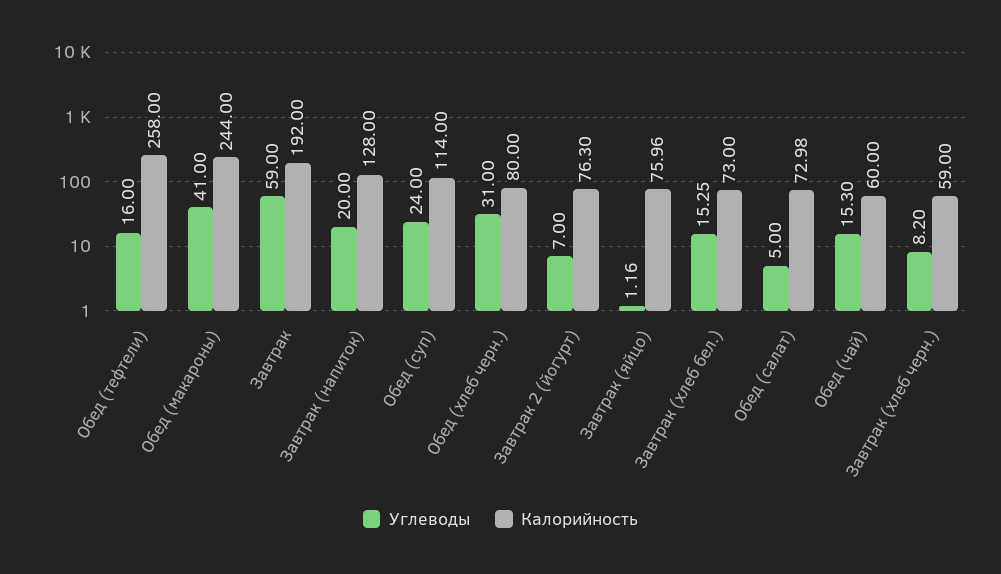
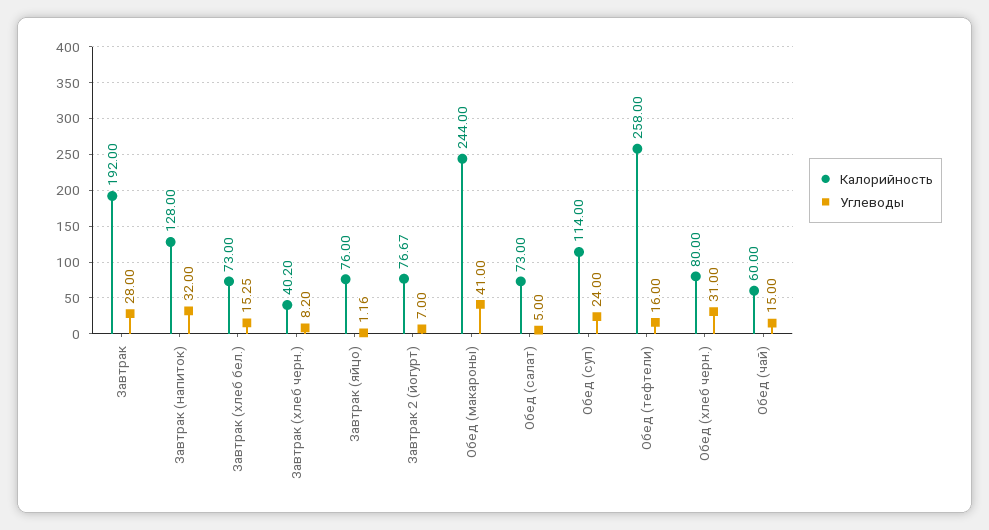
Углеводы, Завтрак: 59 -> 28
Углеводы, Завтрак (напиток): 20 -> 32
Калорийность, Завтрак 2 (йогурт): 76.3 -> 76.67
Калорийность, Завтрак (яйцо): 75.96 -> 76
Калорийность, Обед (салат): 72.98 -> 73
Углеводы, Обед (чай): 15.3 -> 15
Калорийность, Завтрак (хлеб черн.): 59 -> 40.2

